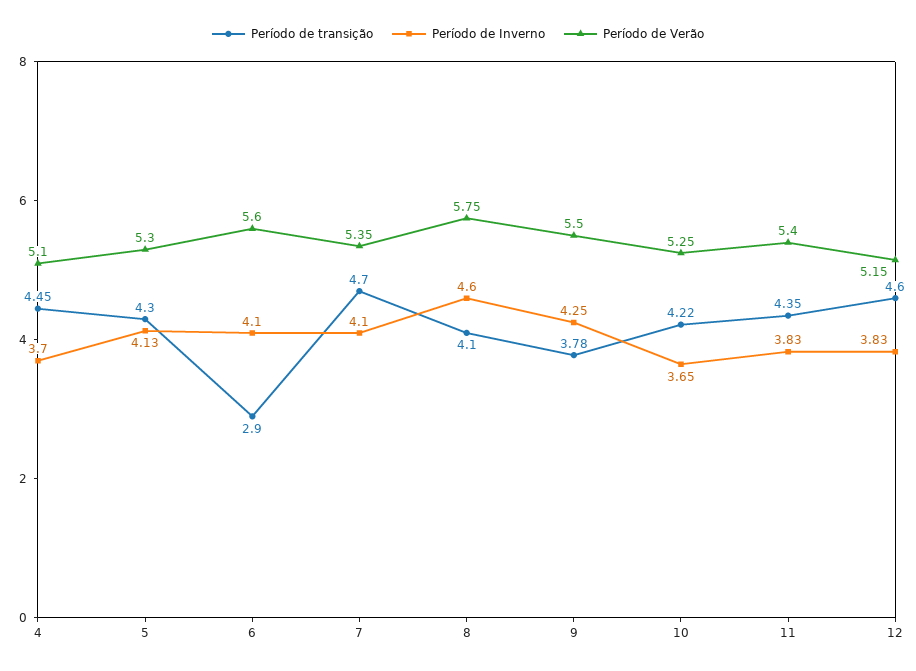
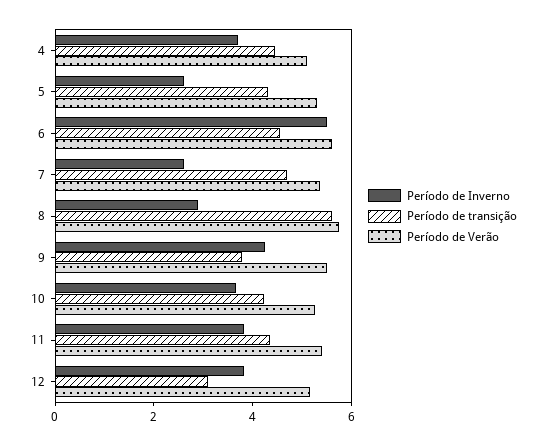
Período de Inverno, 5: 4.13 -> 2.5
Período de transição, 6: 2.9 -> 4.5
Período de Inverno, 6: 4.1 -> 5.5
Período de Inverno, 7: 4.1 -> 2.5
Período de transição, 8: 4.1 -> 5.5
Período de Inverno, 8: 4.6 -> 3
Período de transição, 12: 4.6 -> 3

